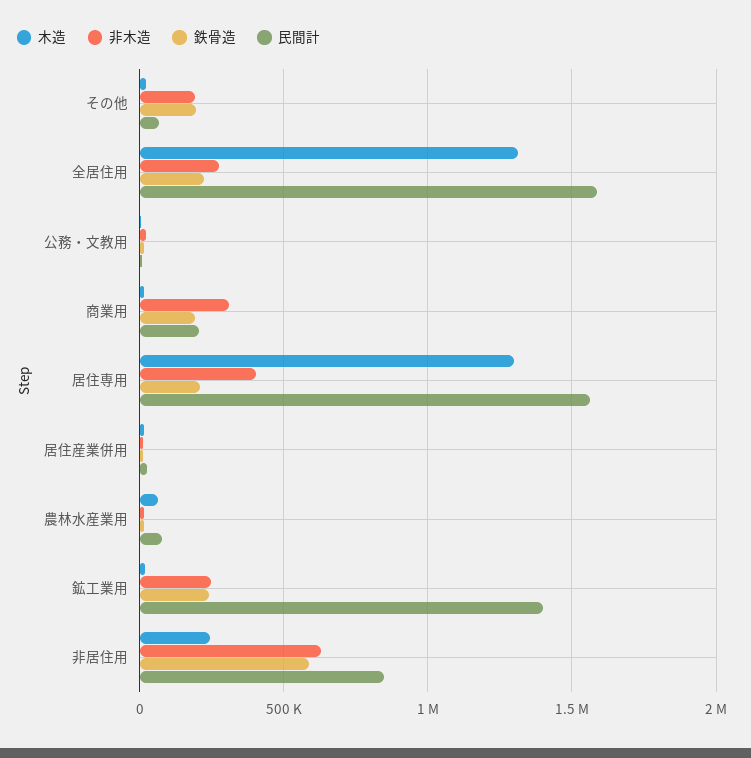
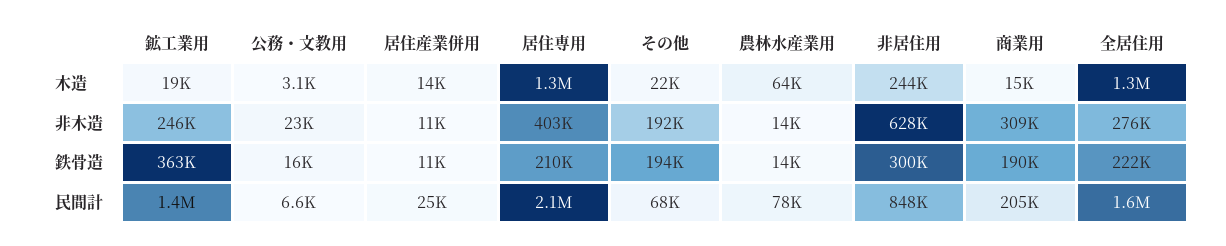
民間計, 居住専用: 1550000 -> 2100000
鉄骨造, 鉱工業用: 250000 -> 363000
鉄骨造, 非居住用: 600000 -> 300000

